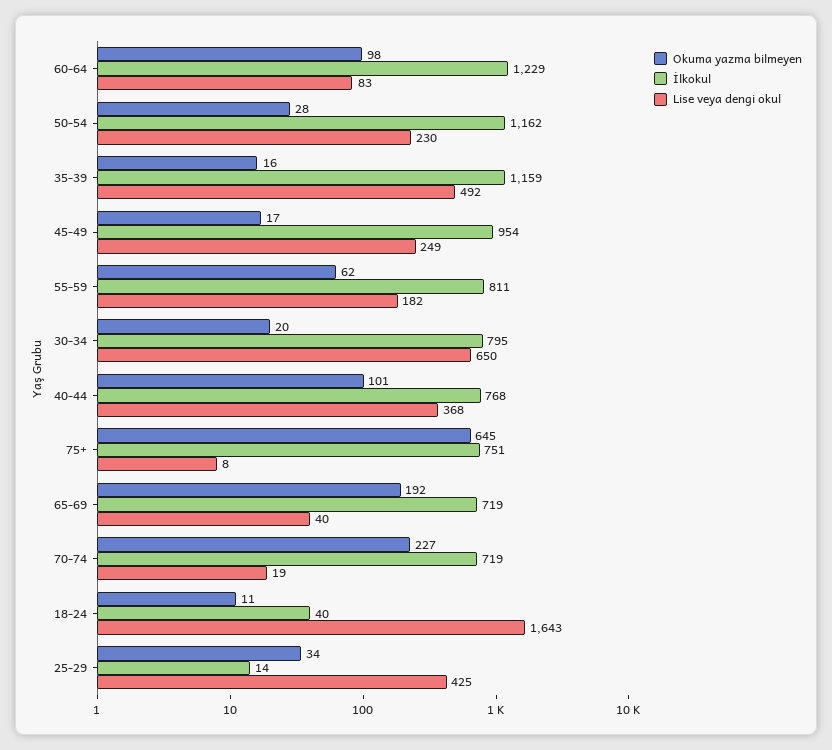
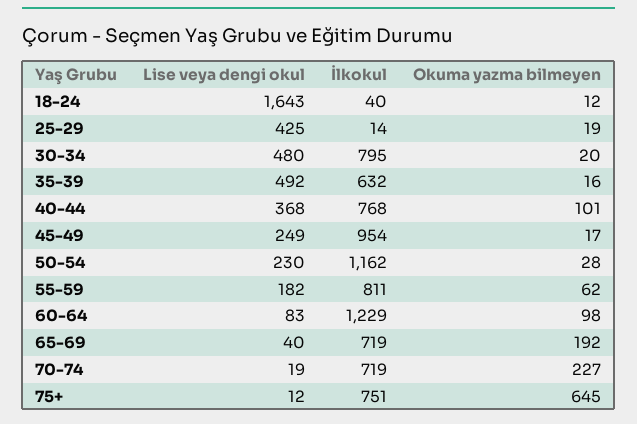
İlkokul, 35-39: 1159 -> 632
Lise veya dengi okul, 30-34: 650 -> 480
Lise veya dengi okul, 75+: 8 -> 12
Okuma yazma bilmeyen, 18-24: 11 -> 12
Okuma yazma bilmeyen, 25-29: 34 -> 19

